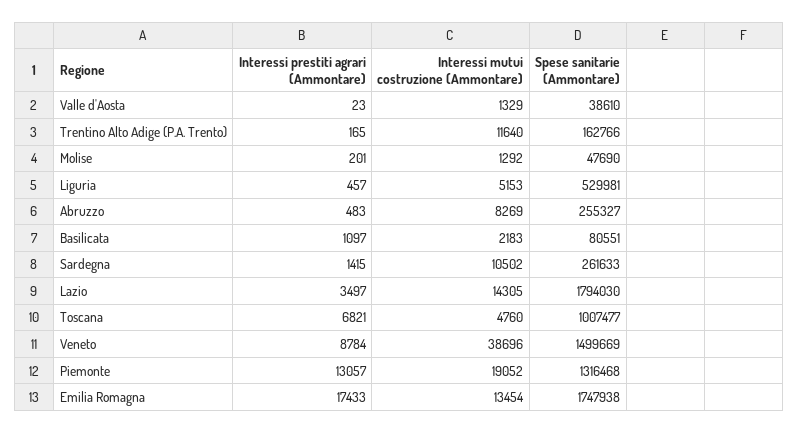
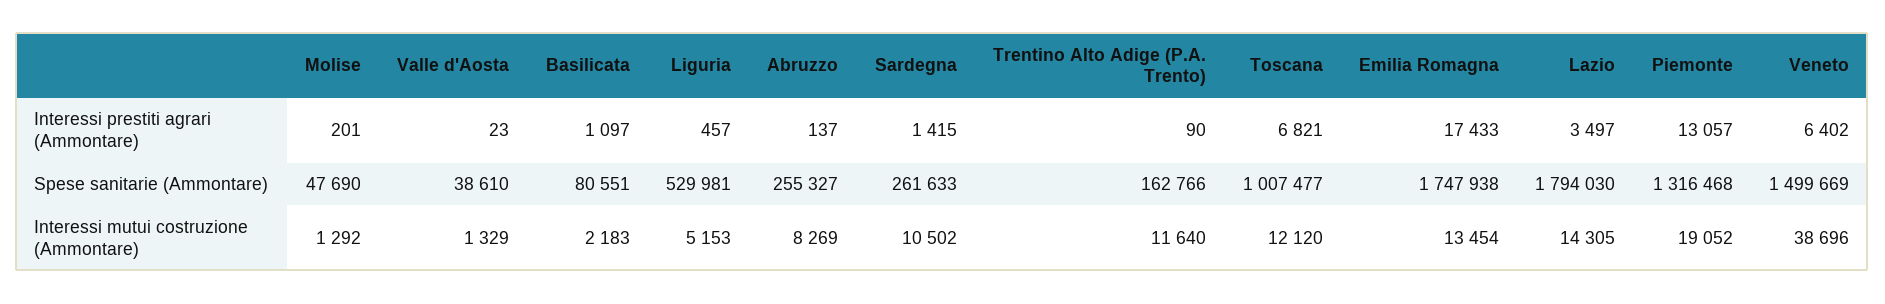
Interessi prestiti agrari (Ammontare), Trentino Alto Adige (P.A. Trento): 165 -> 90
Interessi prestiti agrari (Ammontare), Abruzzo: 483 -> 137
Interessi mutui costruzione (Ammontare), Toscana: 4760 -> 12120
Interessi prestiti agrari (Ammontare), Veneto: 8784 -> 6402

